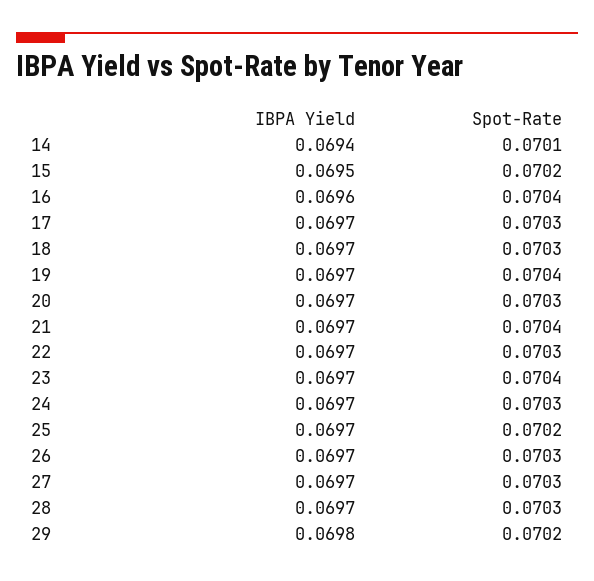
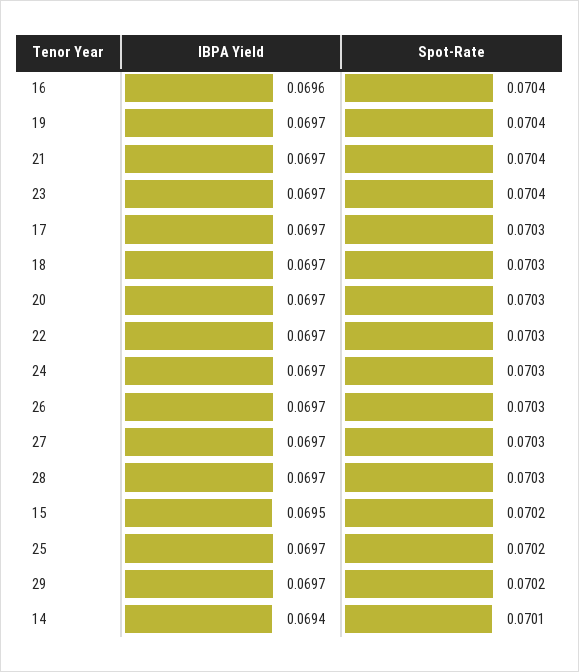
IBPA Yield, 29: 0.0698 -> 0.0697

